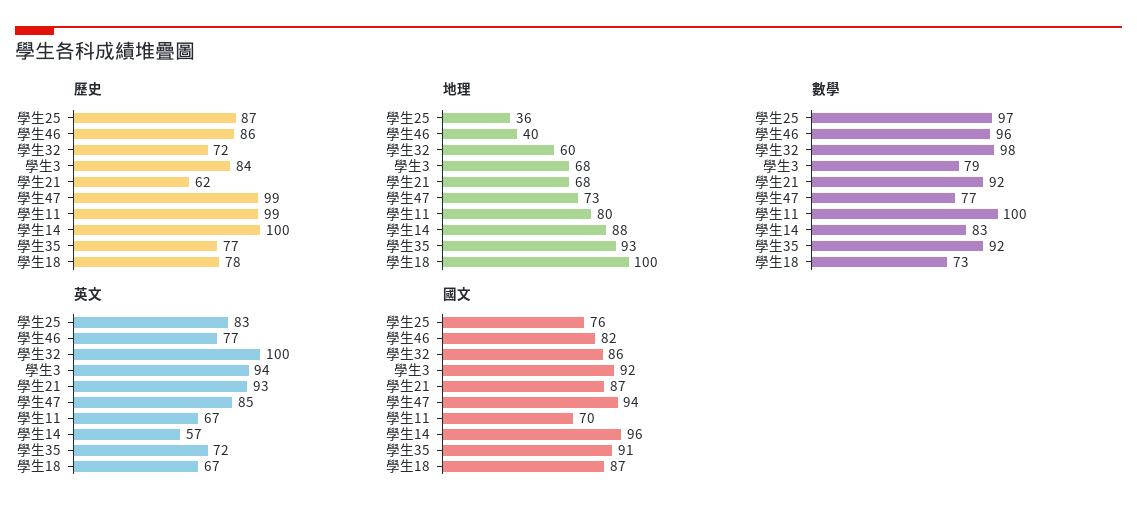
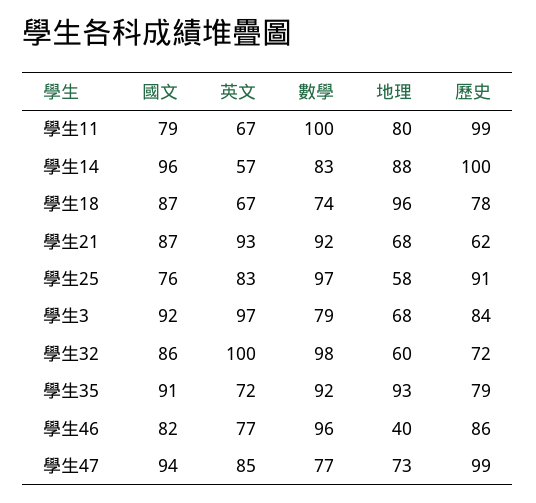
歷史, 學生25: 87 -> 91
歷史, 學生35: 77 -> 79
地理, 學生25: 36 -> 58
地理, 學生18: 100 -> 96
數學, 學生18: 73 -> 74
英文, 學生3: 94 -> 97
國文, 學生11: 70 -> 79

